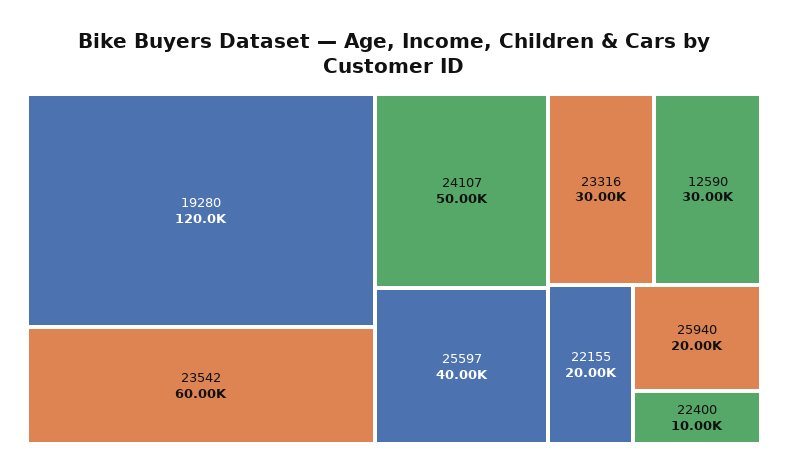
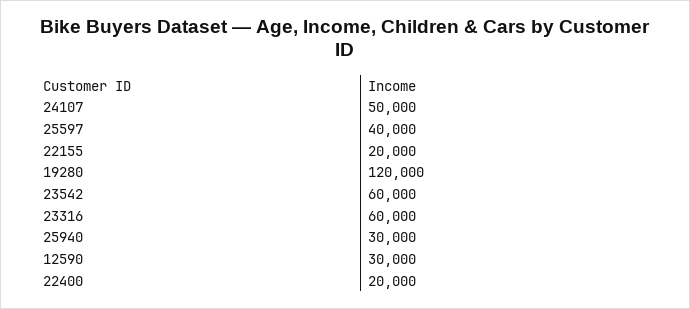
23316: 30000 -> 60000
25940: 20000 -> 30000
22400: 10000 -> 20000

